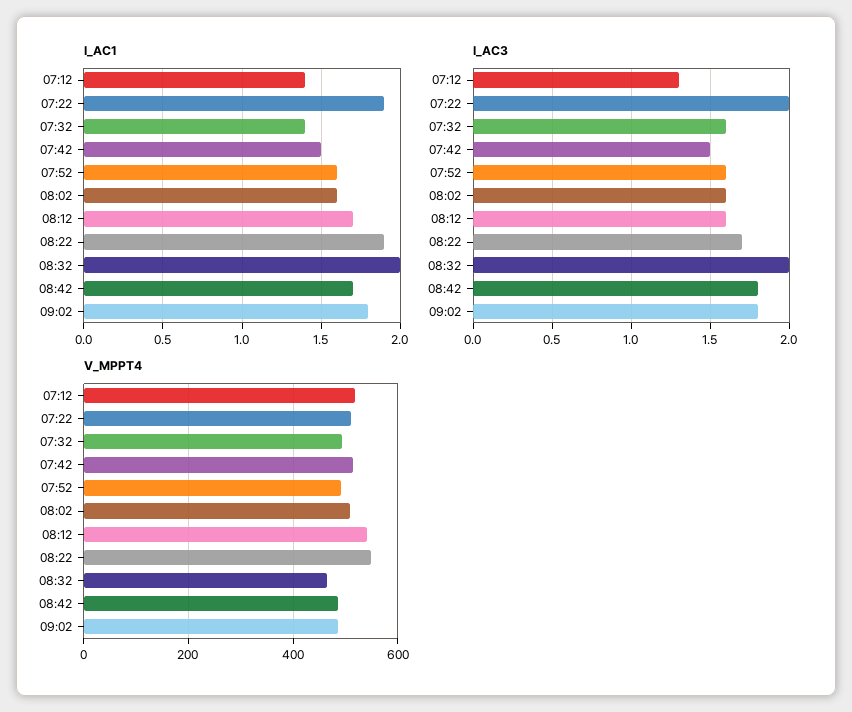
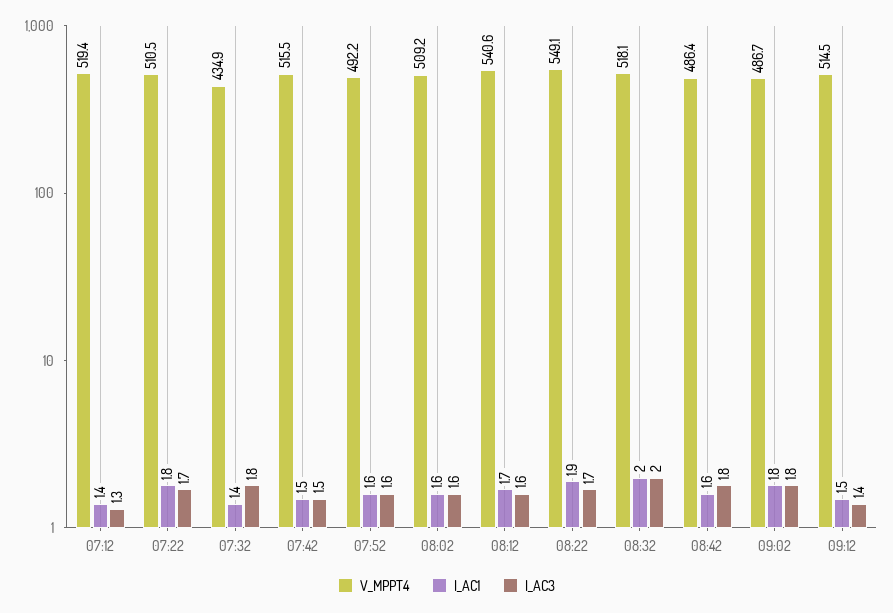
I_AC1, 07:22: 1.9 -> 1.8
I_AC1, 08:42: 1.7 -> 1.6
I_AC3, 07:22: 2 -> 1.7
I_AC3, 07:32: 1.6 -> 1.8
V_MPPT4, 07:32: 500 -> 434.9
V_MPPT4, 08:32: 460 -> 518.1
V_MPPT4, 09:12: none -> 514.5
I_AC1, 09:12: none -> 1.5
I_AC3, 09:12: none -> 1.4

